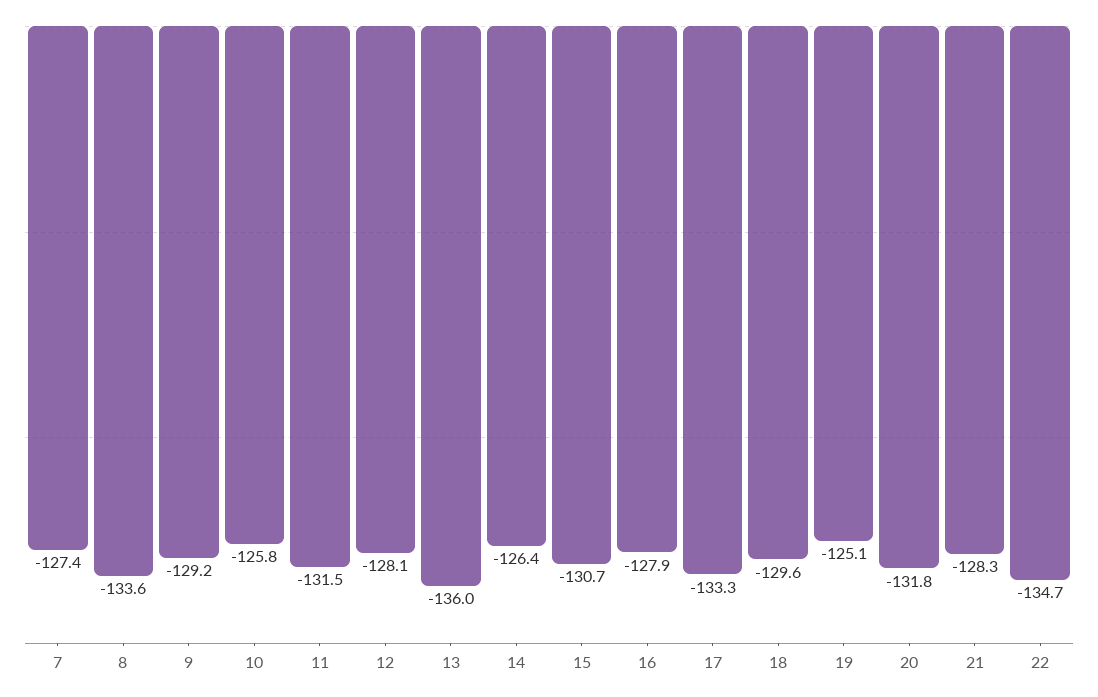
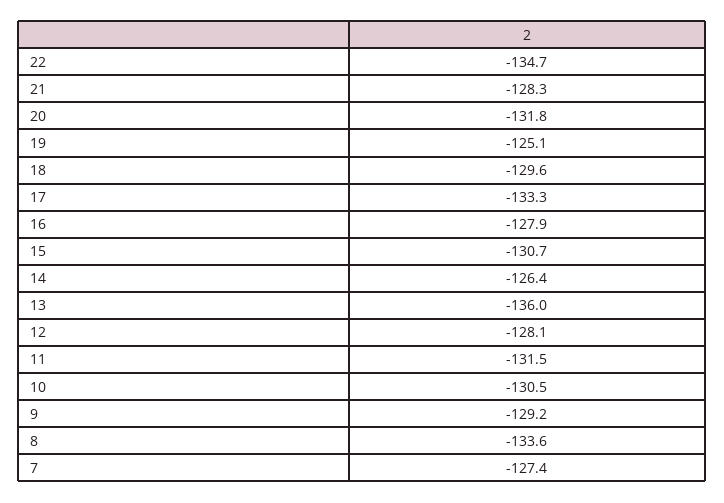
10: -125.8 -> -130.5

